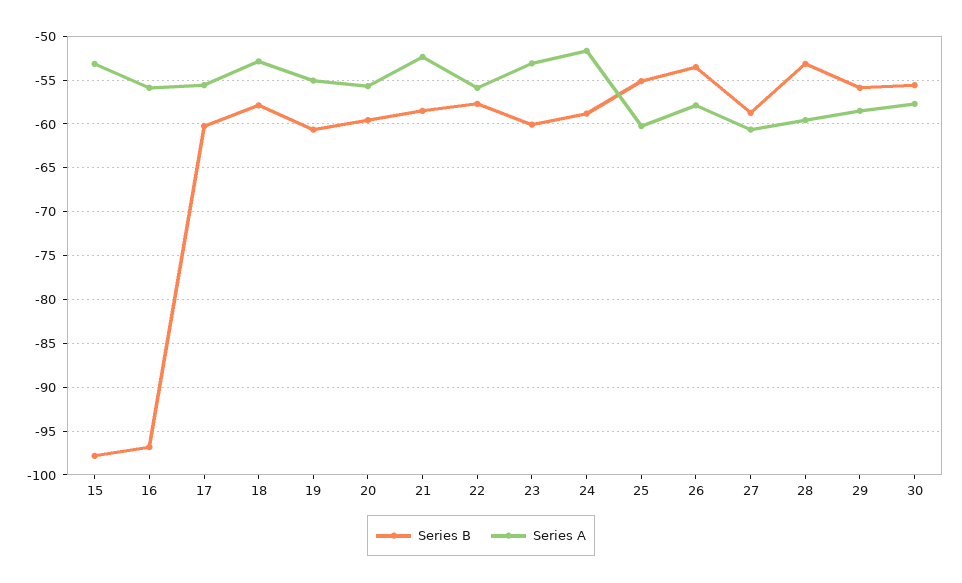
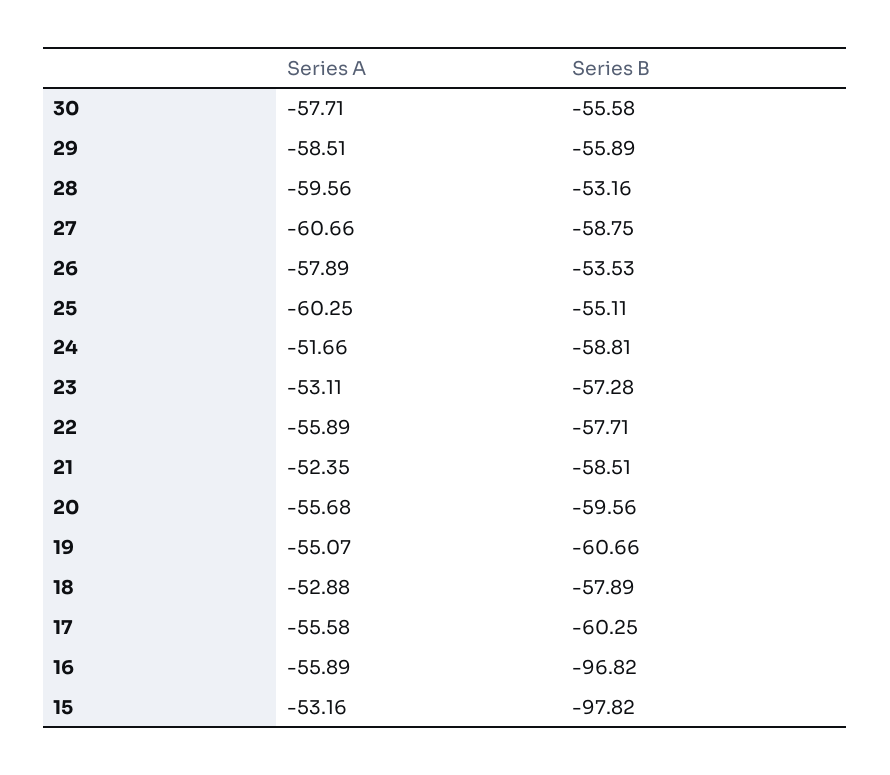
Series B, 23: -60 -> -57.28

